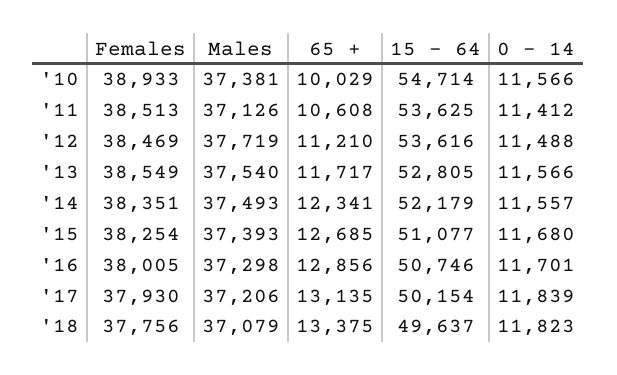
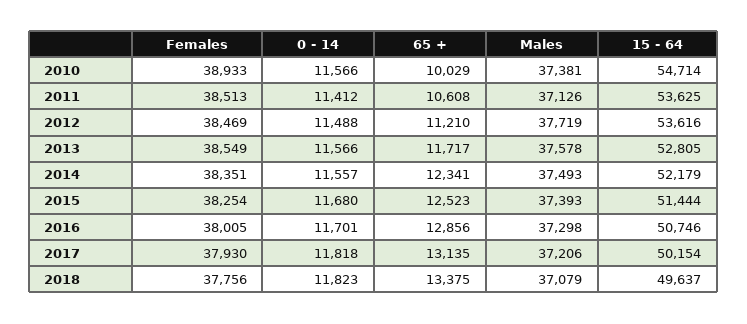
Males, '13: 37540 -> 37578
65 +, '15: 12685 -> 12523
15 - 64, '15: 51077 -> 51444
0 - 14, '17: 11839 -> 11818

